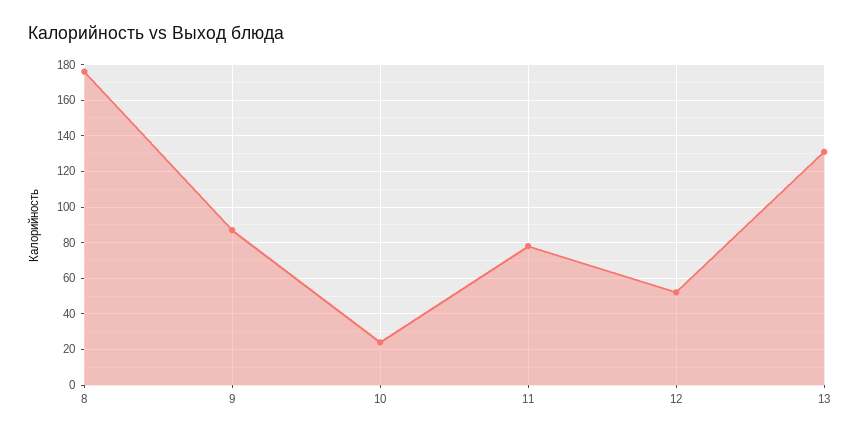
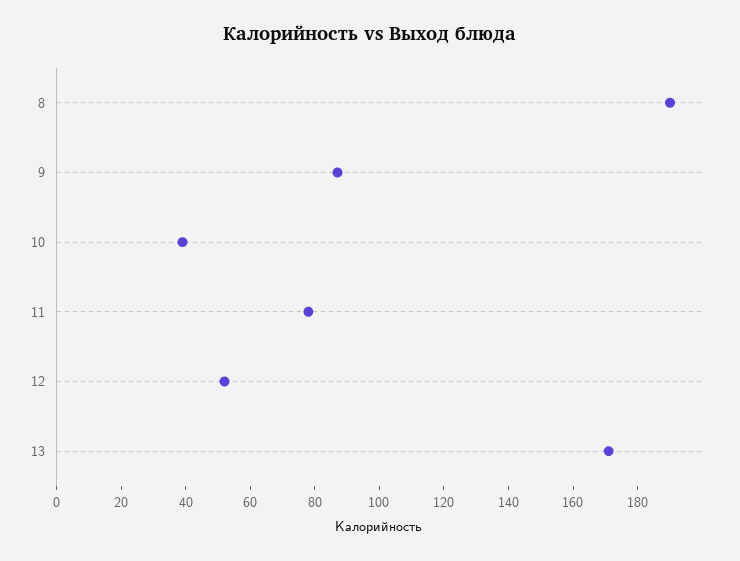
8: 175 -> 190
10: 25 -> 40
13: 130 -> 170

